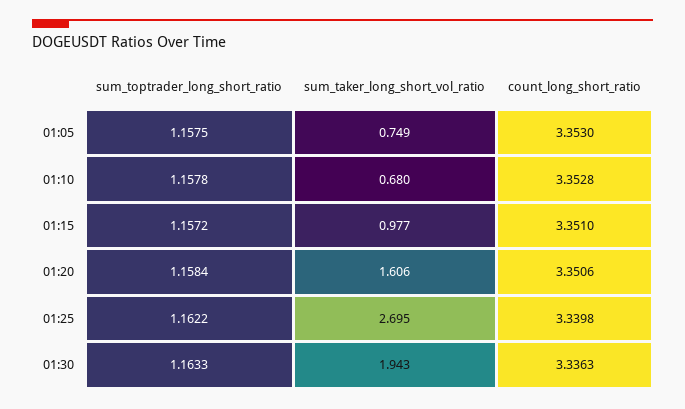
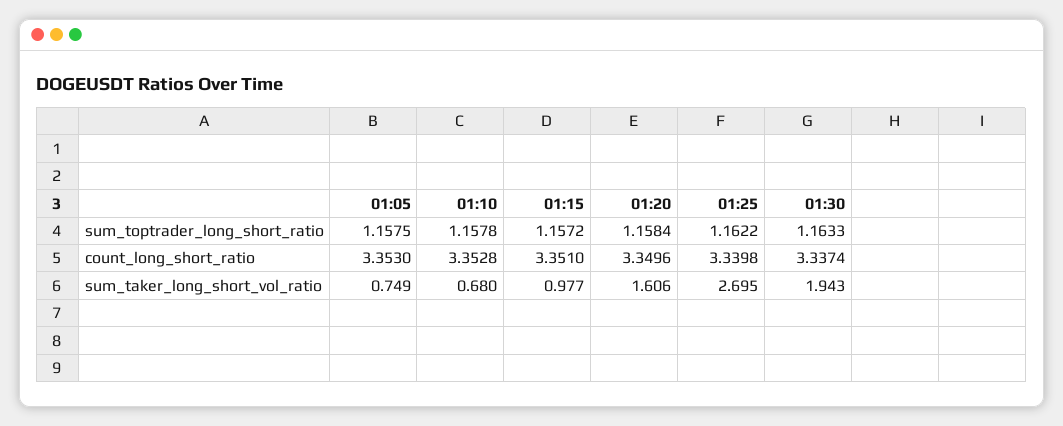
count_long_short_ratio, 01:20: 3.3506 -> 3.3496
count_long_short_ratio, 01:30: 3.3363 -> 3.3374

